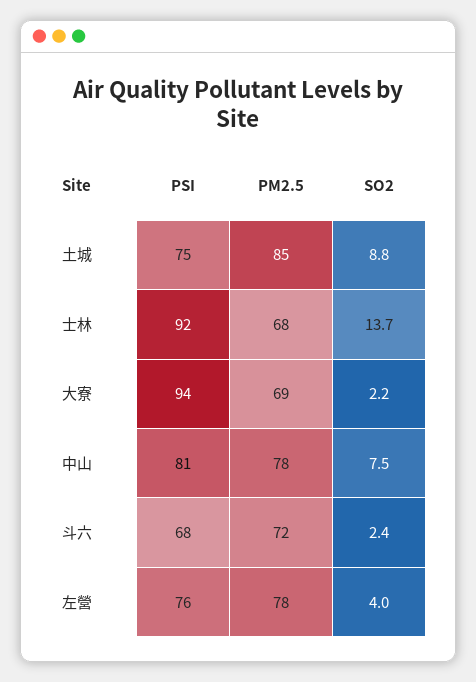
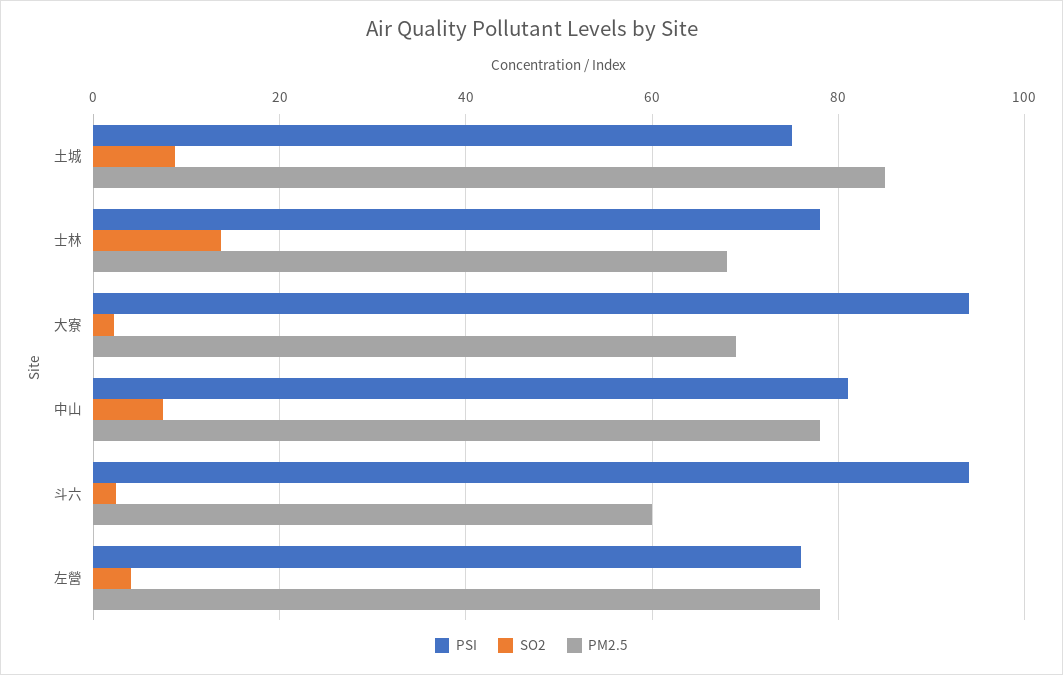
PSI, 士林: 92 -> 78
PSI, 斗六: 68 -> 94
PM2.5, 斗六: 72 -> 60

